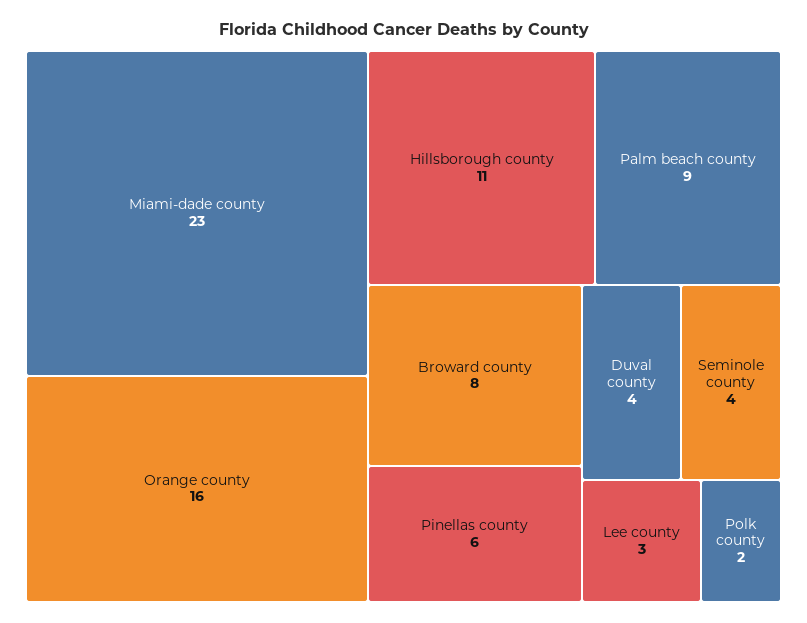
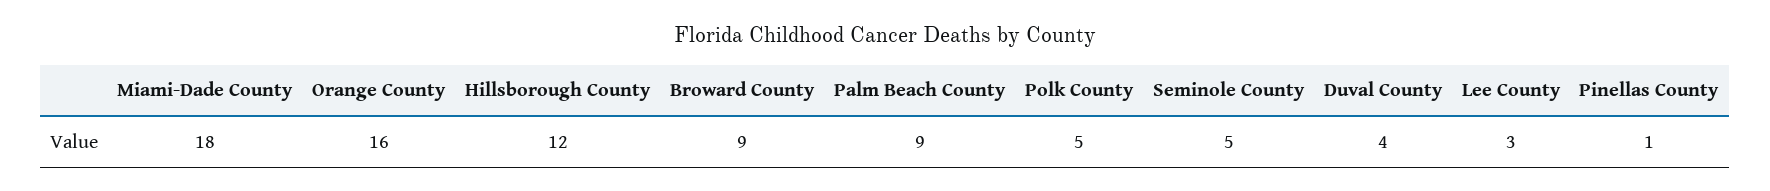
Miami-dade county: 23 -> 18
Hillsborough county: 11 -> 12
Broward county: 8 -> 9
Pinellas county: 6 -> 1
Seminole county: 4 -> 5
Polk county: 2 -> 5

